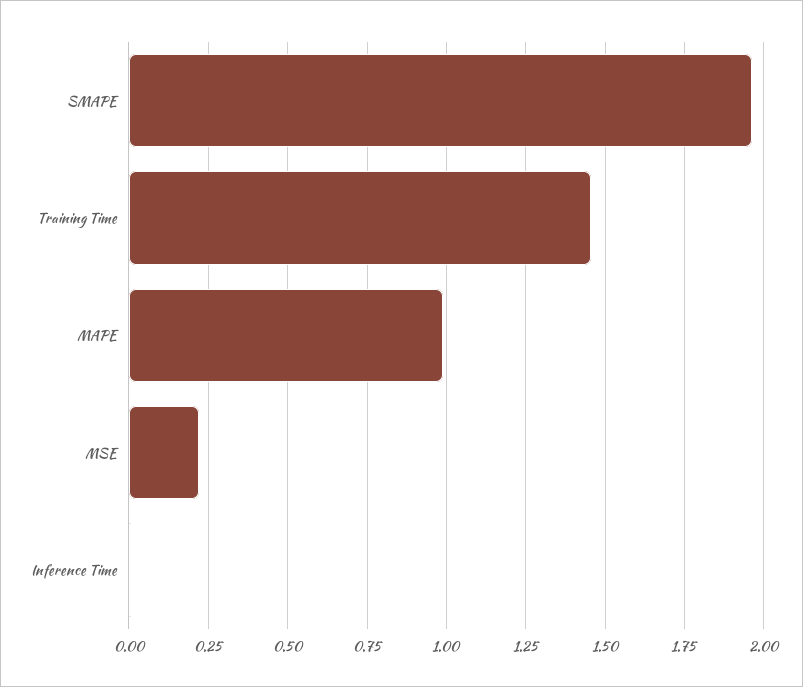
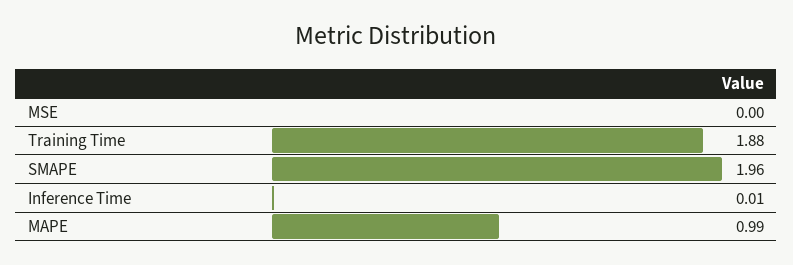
Training Time: 1.45 -> 1.88
MSE: 0.225 -> 0

